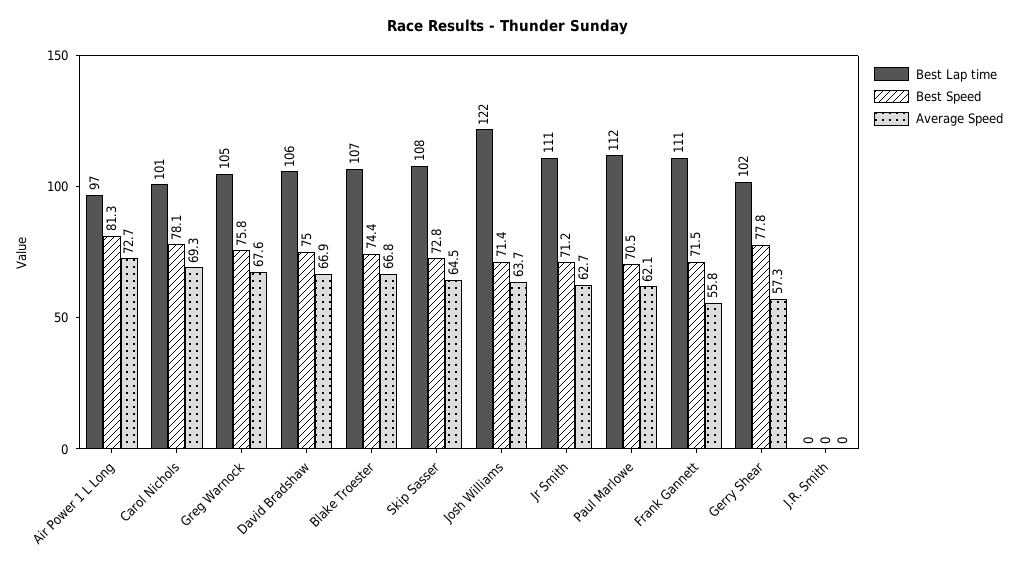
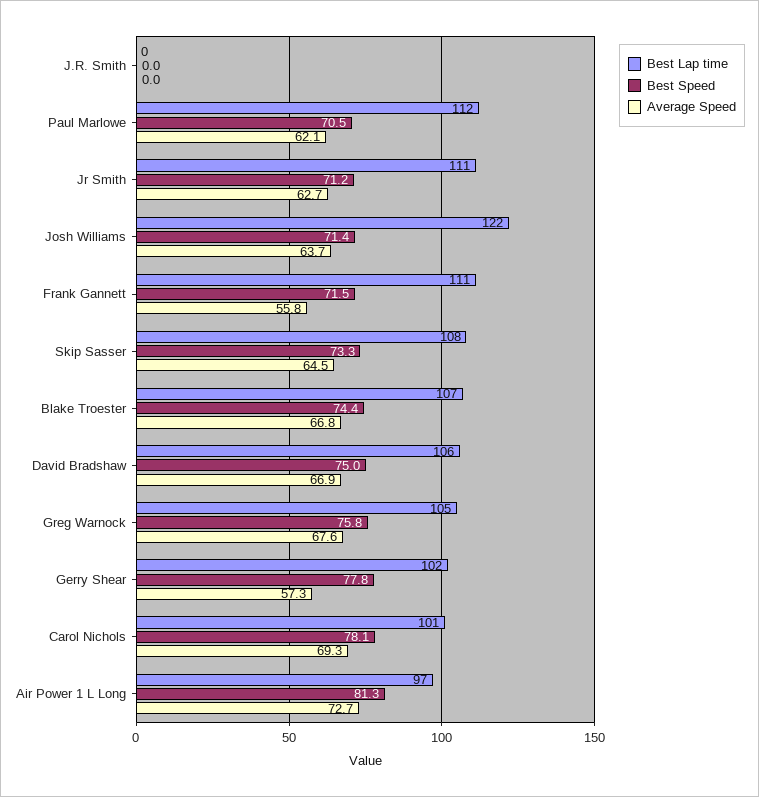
Best Speed, Skip Sasser: 72.8 -> 73.3

